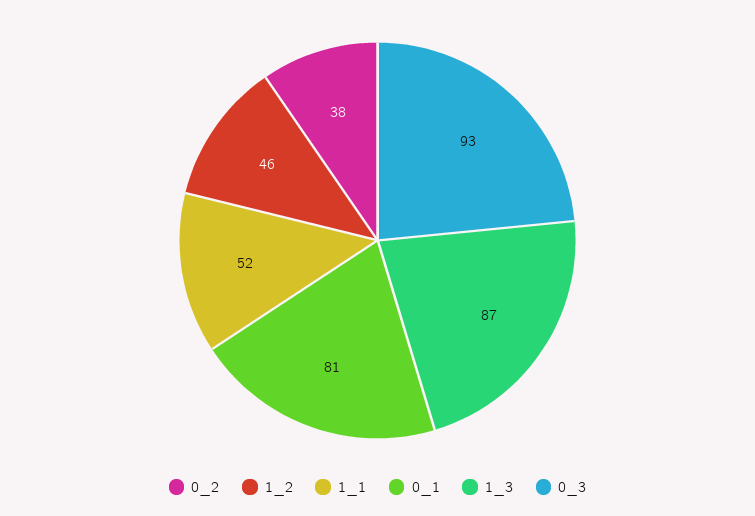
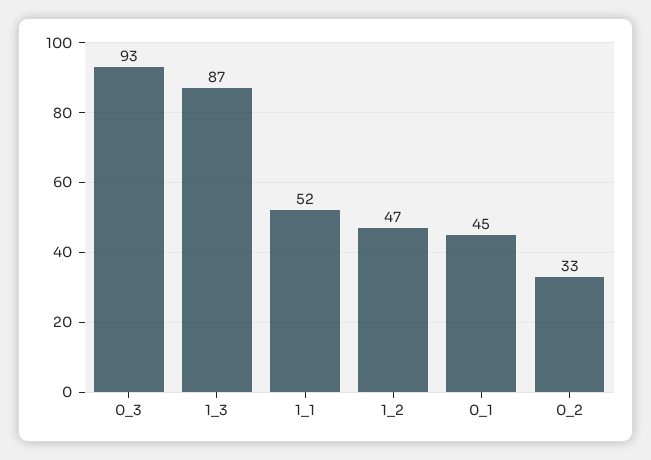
0_2: 38 -> 33
1_2: 46 -> 47
0_1: 81 -> 45

